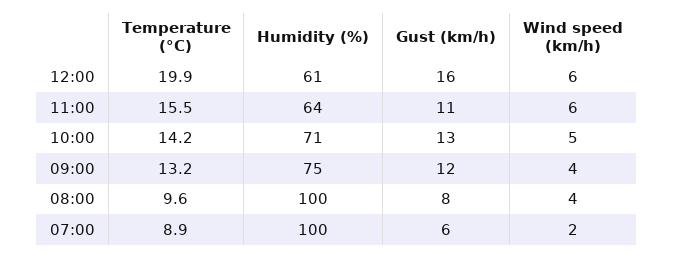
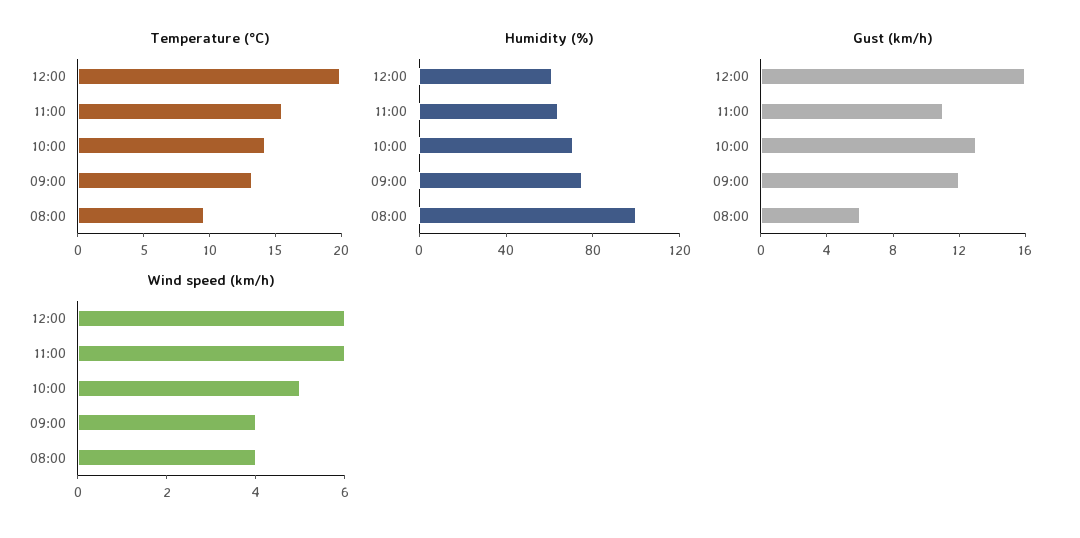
Gust (km/h), 08:00: 8 -> 6
Temperature (°C), 07:00: 8.9 -> none
Humidity (%), 07:00: 100 -> none
Gust (km/h), 07:00: 6 -> none
Wind speed (km/h), 07:00: 2 -> none

